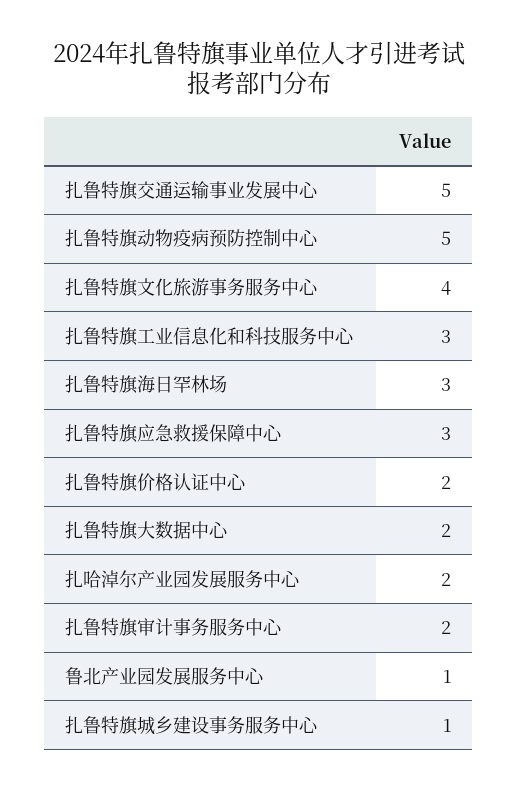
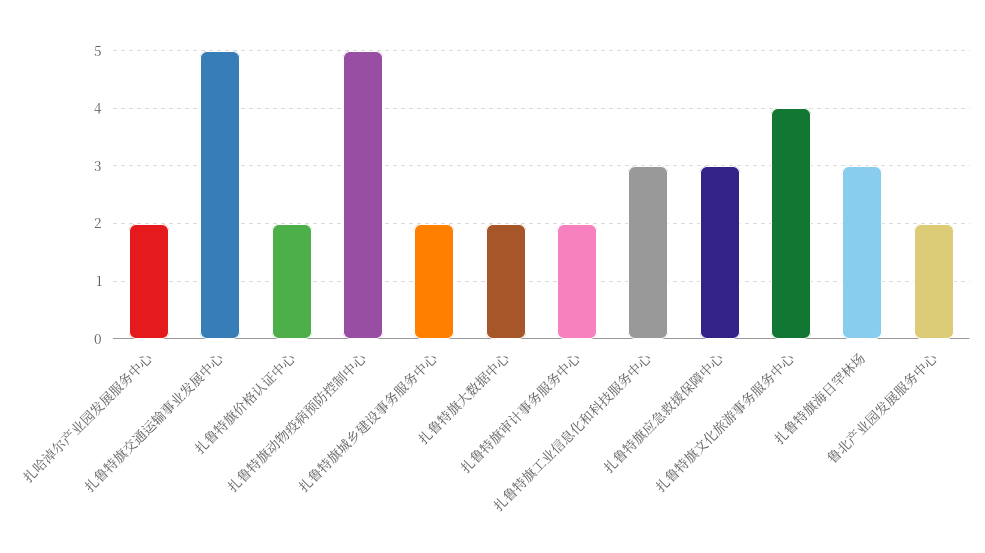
鲁北产业园发展服务中心: 1 -> 2
扎鲁特旗城乡建设事务服务中心: 1 -> 2

